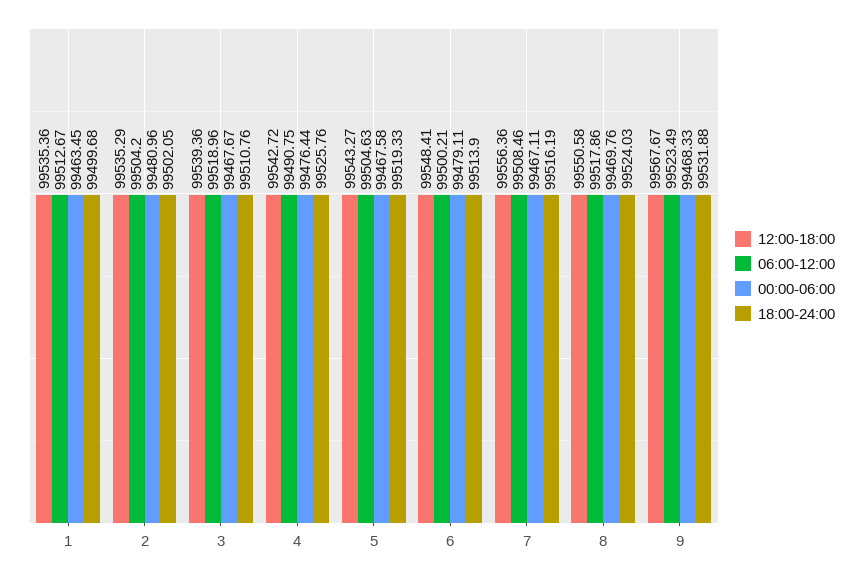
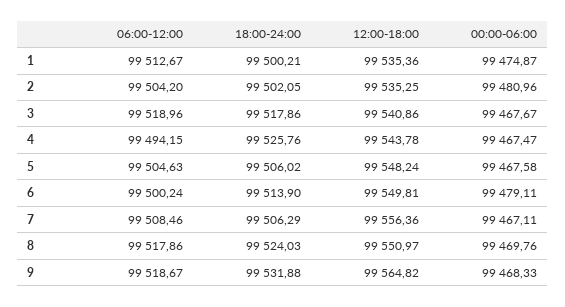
00:00-06:00, 1: 99463.45 -> 99474.87
18:00-24:00, 1: 99499.68 -> 99500.21
12:00-18:00, 2: 99535.29 -> 99535.25
12:00-18:00, 3: 99539.36 -> 99540.86
18:00-24:00, 3: 99510.76 -> 99517.86
12:00-18:00, 4: 99542.72 -> 99543.78
06:00-12:00, 4: 99490.75 -> 99494.15
00:00-06:00, 4: 99476.44 -> 99467.47
12:00-18:00, 5: 99543.27 -> 99548.24
18:00-24:00, 5: 99519.33 -> 99506.02
12:00-18:00, 6: 99548.41 -> 99549.81
06:00-12:00, 6: 99500.21 -> 99500.24
18:00-24:00, 7: 99516.19 -> 99506.29
12:00-18:00, 8: 99550.58 -> 99550.97
12:00-18:00, 9: 99567.67 -> 99564.82
06:00-12:00, 9: 99523.49 -> 99518.67

